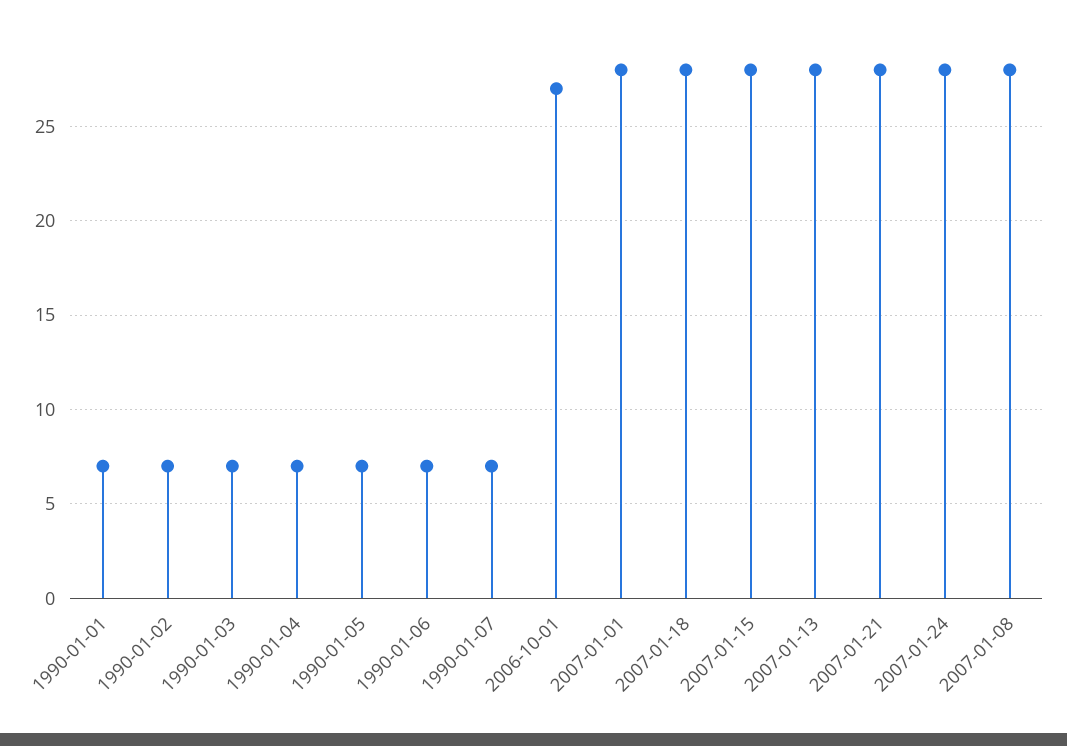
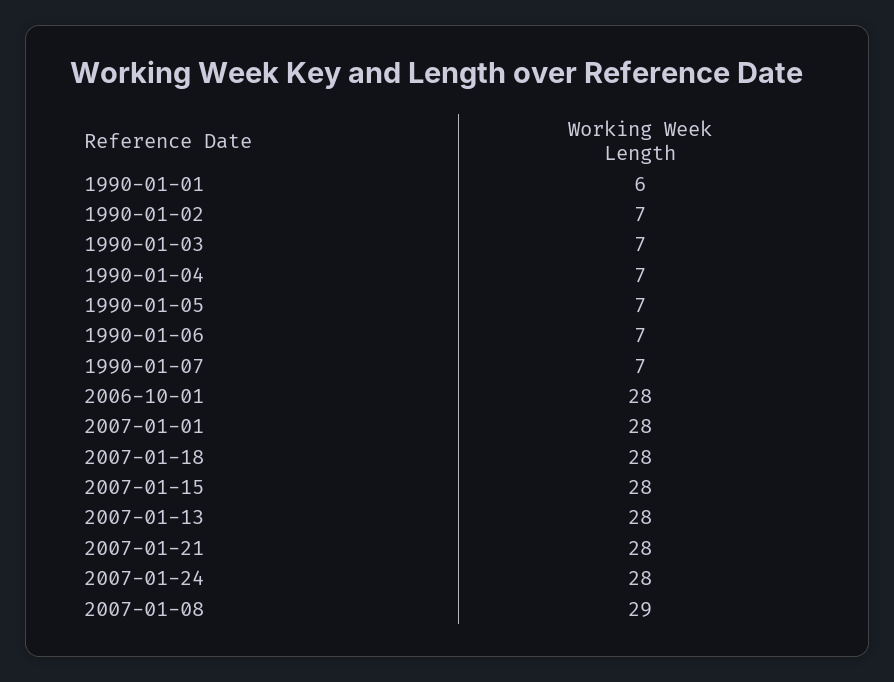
1990-01-01: 7 -> 6
2006-10-01: 27 -> 28
2007-01-08: 28 -> 29

